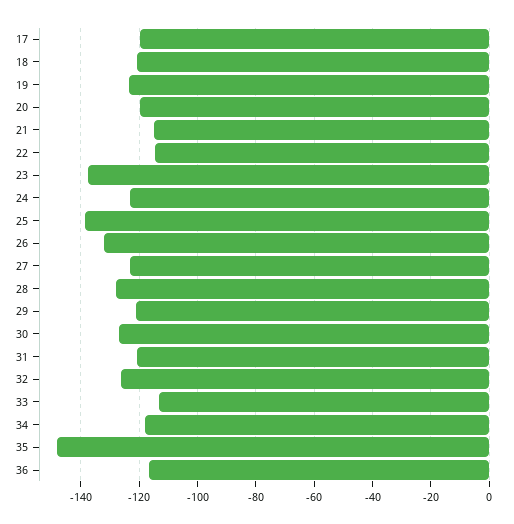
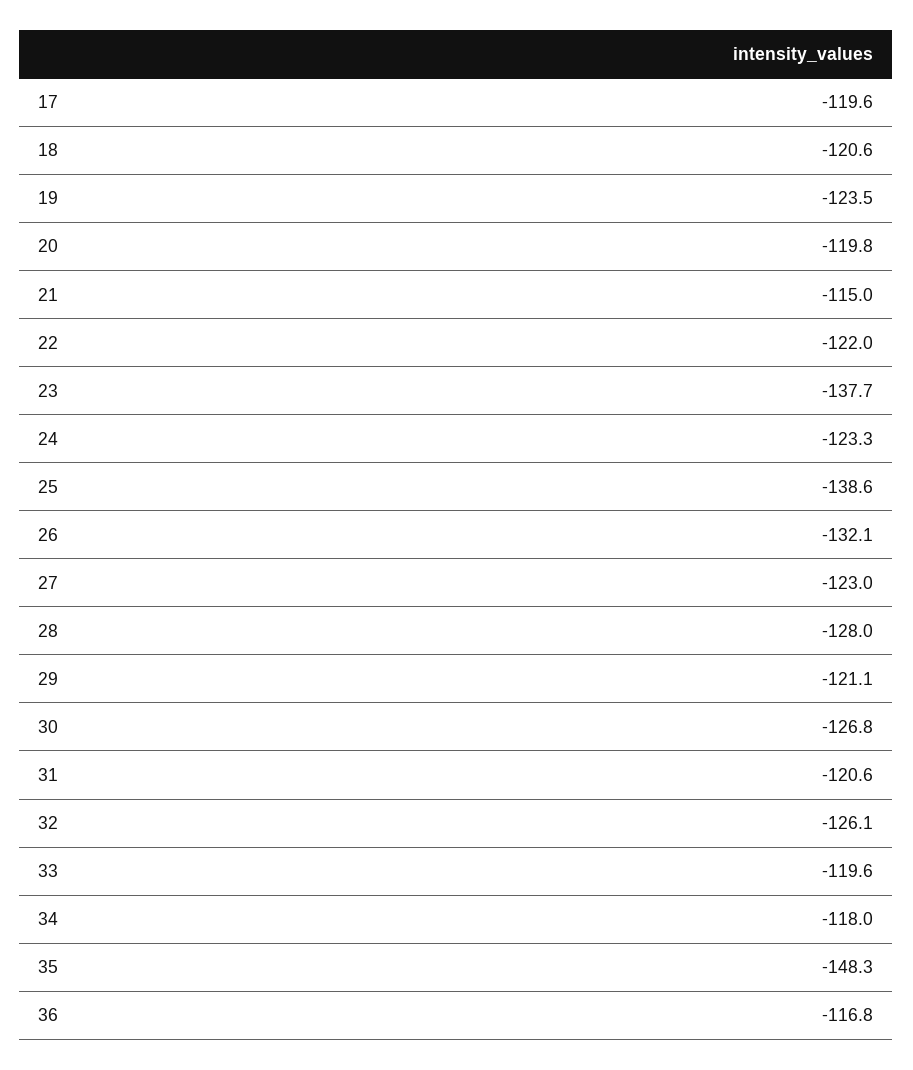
22: -115 -> -122
33: -112.5 -> -119.6

